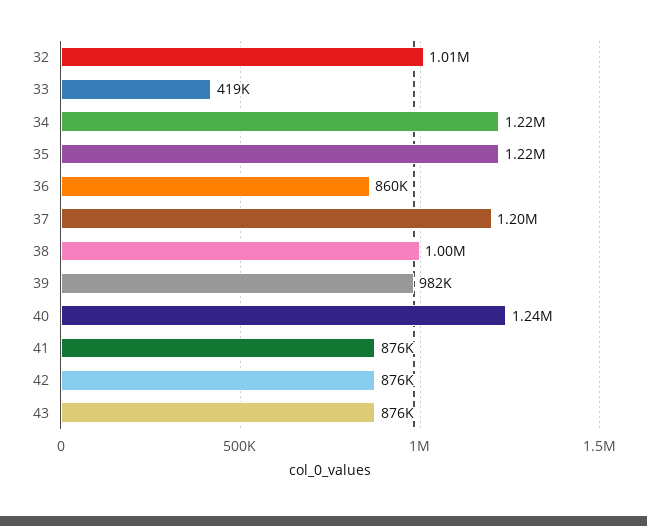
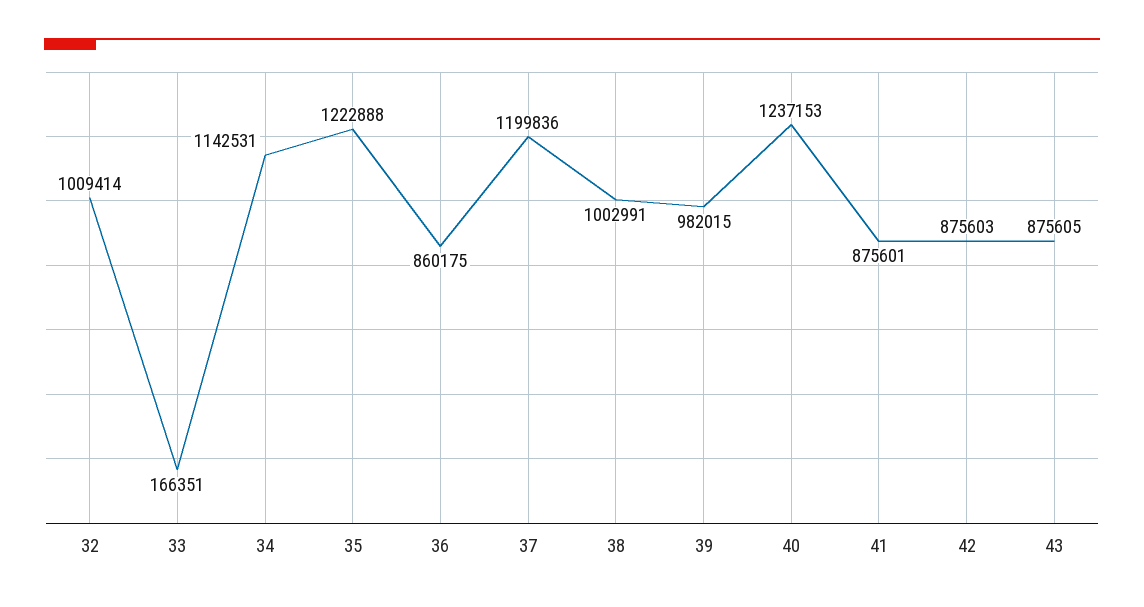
33: 419000 -> 166351
34: 1220000 -> 1142531

